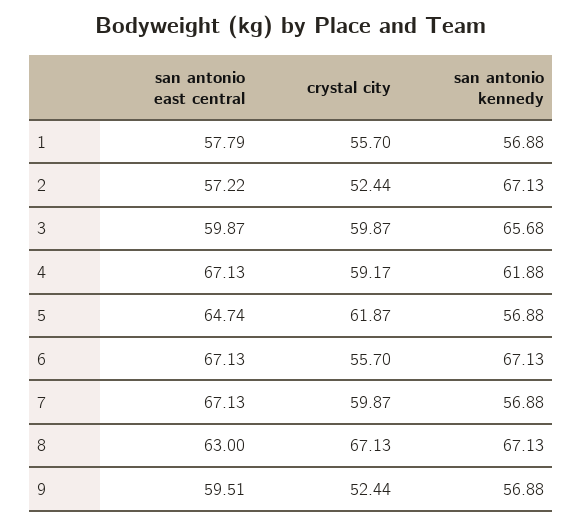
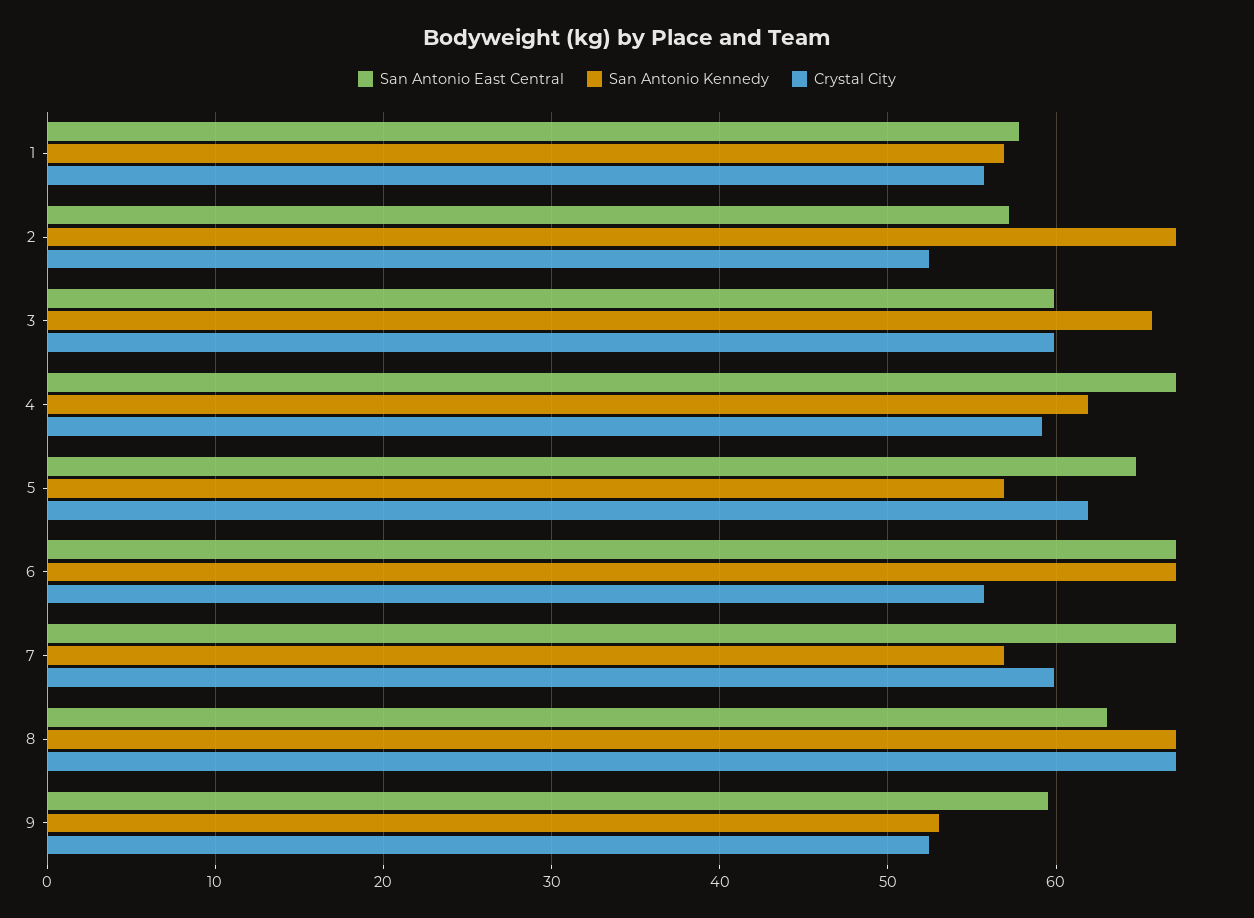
san antonio kennedy, 9: 56.88 -> 53

